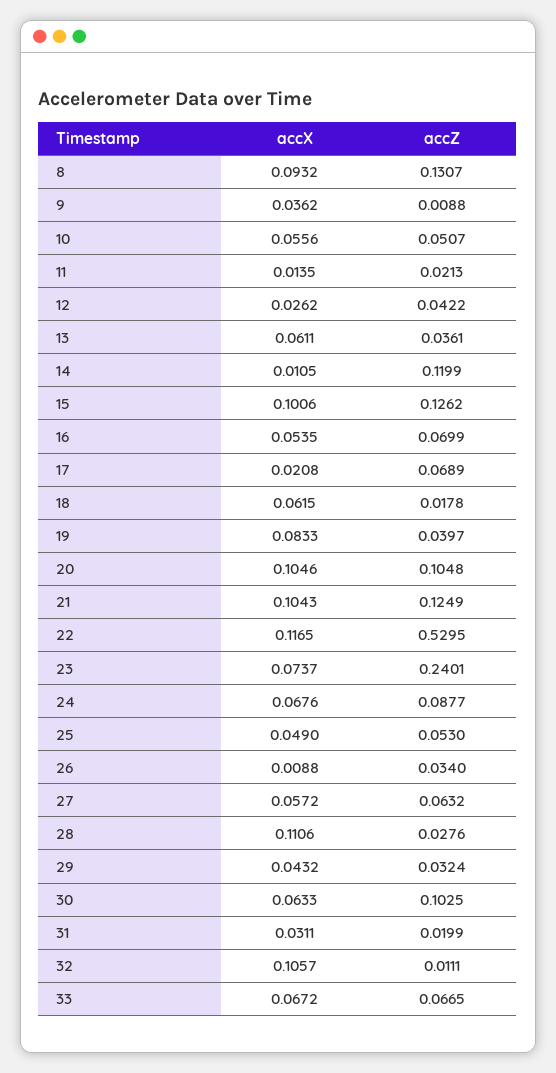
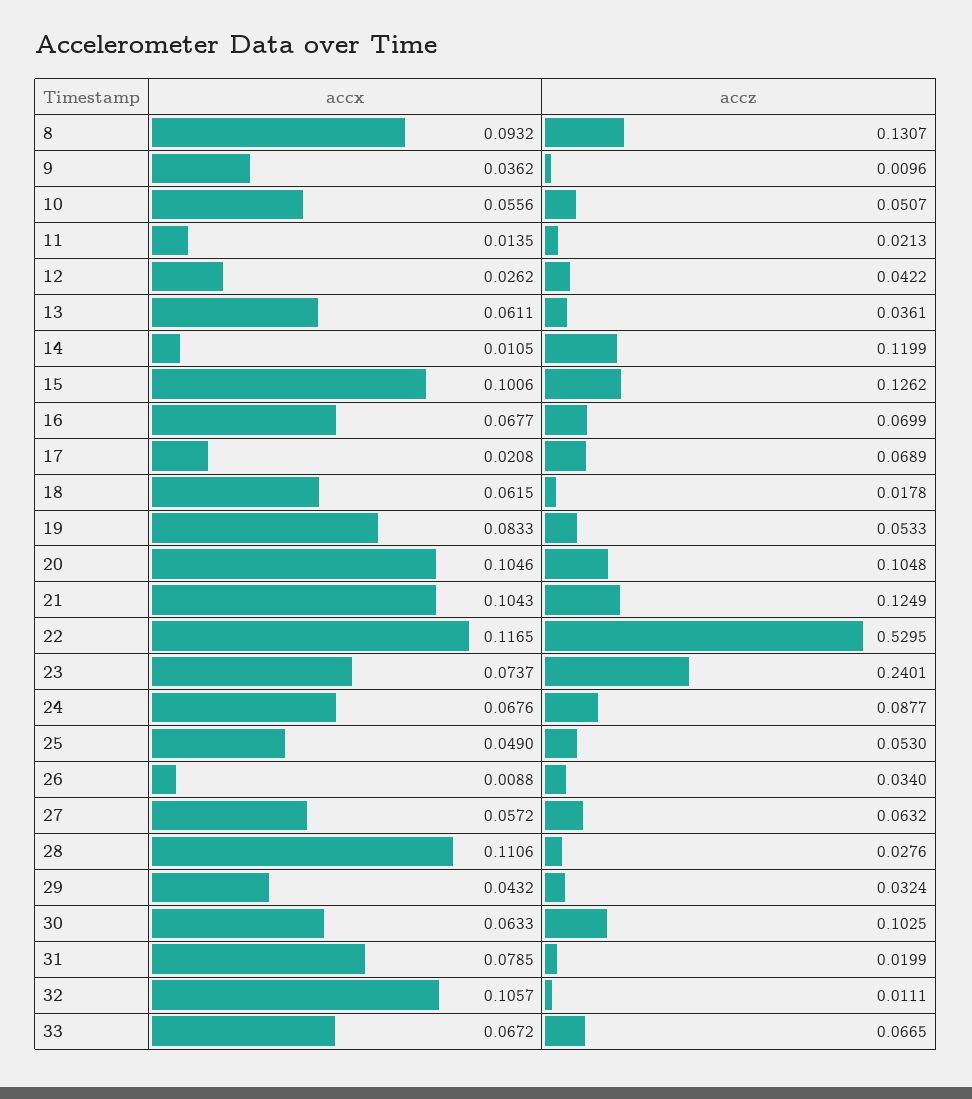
accZ, 9: 0.0088 -> 0.0096
accX, 16: 0.0535 -> 0.0677
accZ, 19: 0.0397 -> 0.0533
accX, 31: 0.0311 -> 0.0785

